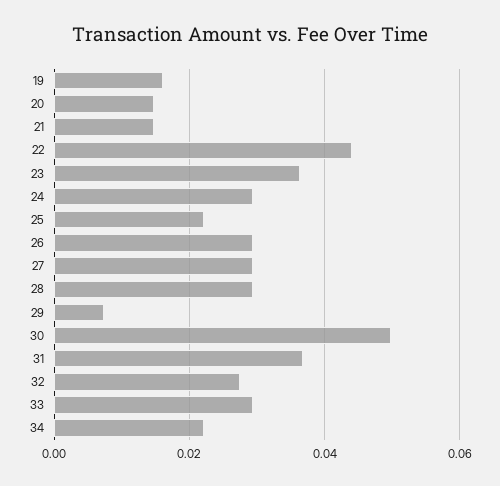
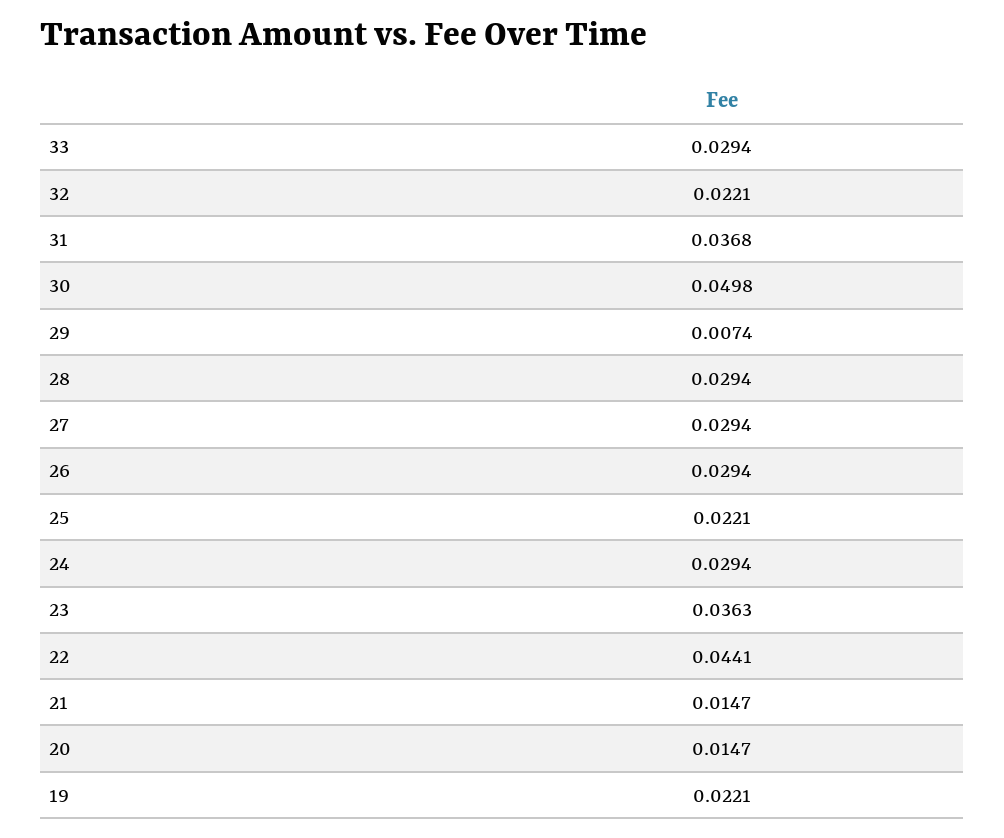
19: 0.016 -> 0.0221
32: 0.028 -> 0.0221
34: 0.022 -> none

